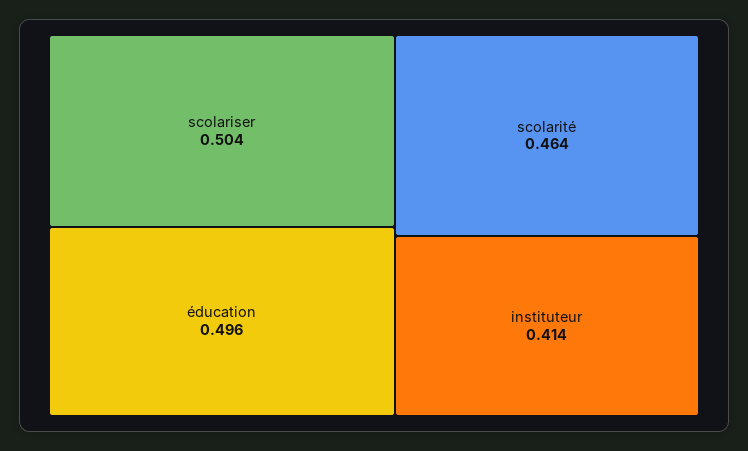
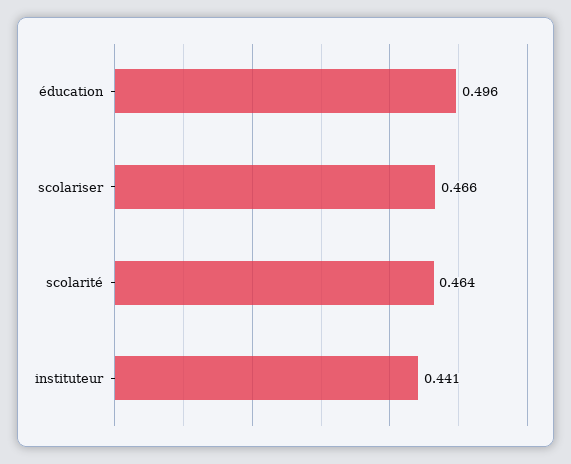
scolariser: 0.504 -> 0.466
instituteur: 0.414 -> 0.441

